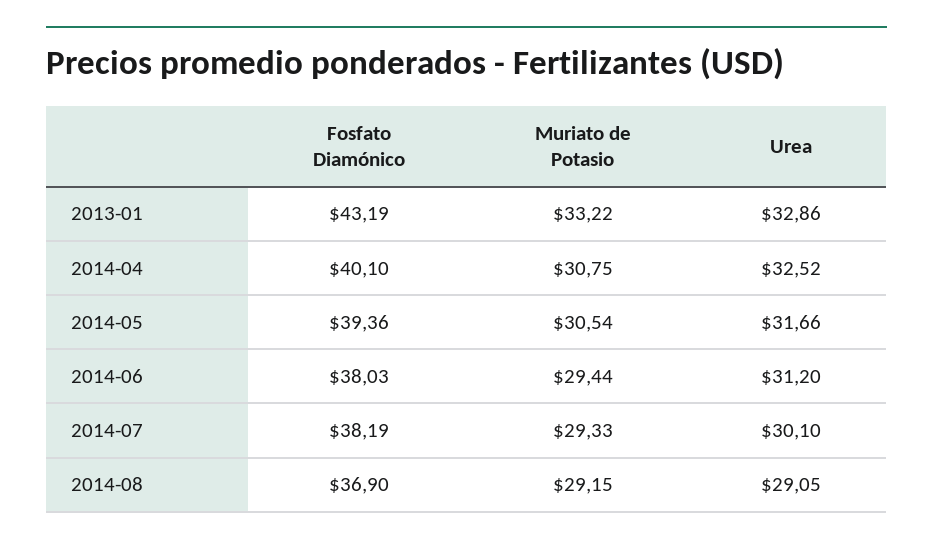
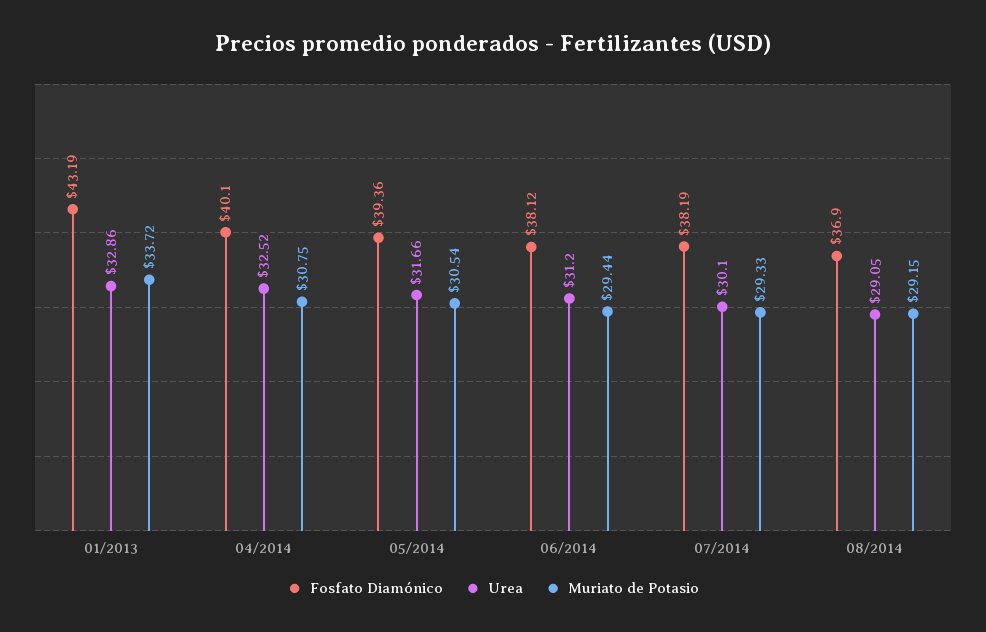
Muriato de Potasio, 2013-01: 33.22 -> 33.72
Fosfato Diamónico, 2014-06: 38.03 -> 38.12

